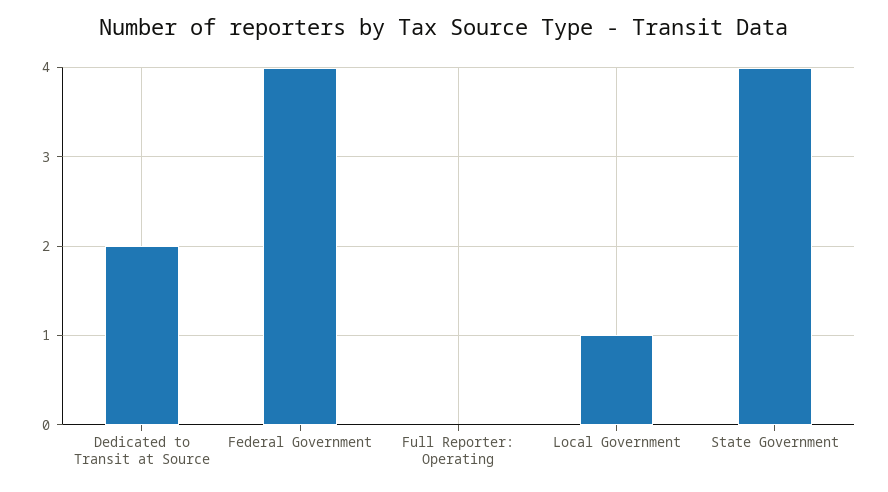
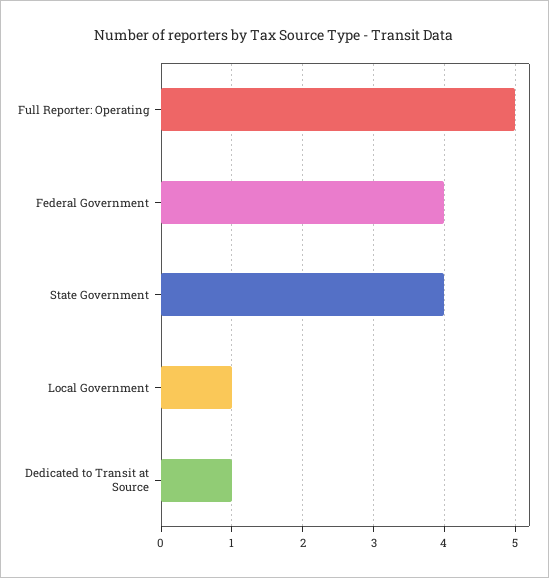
Dedicated to Transit at Source: 2 -> 1
Full Reporter: Operating: 0 -> 5

